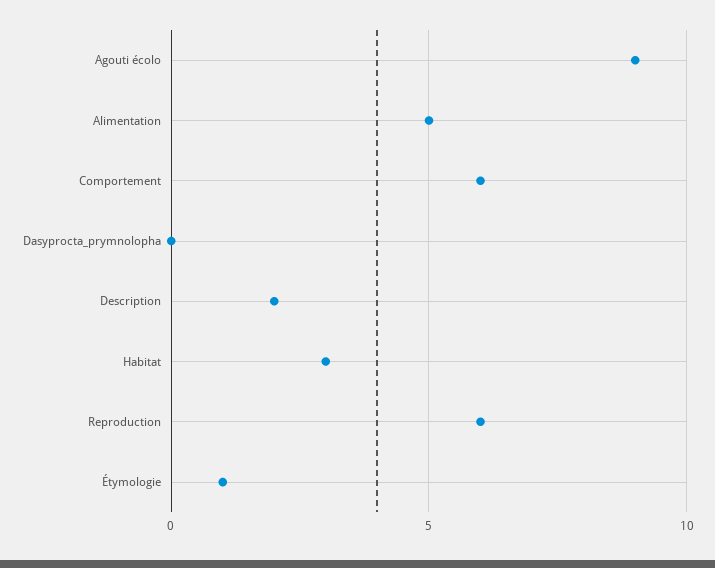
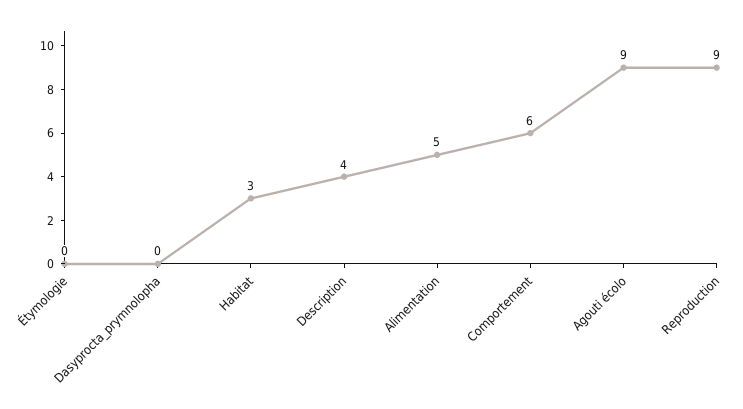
Description: 2 -> 4
Reproduction: 6 -> 9
Étymologie: 1 -> 0

